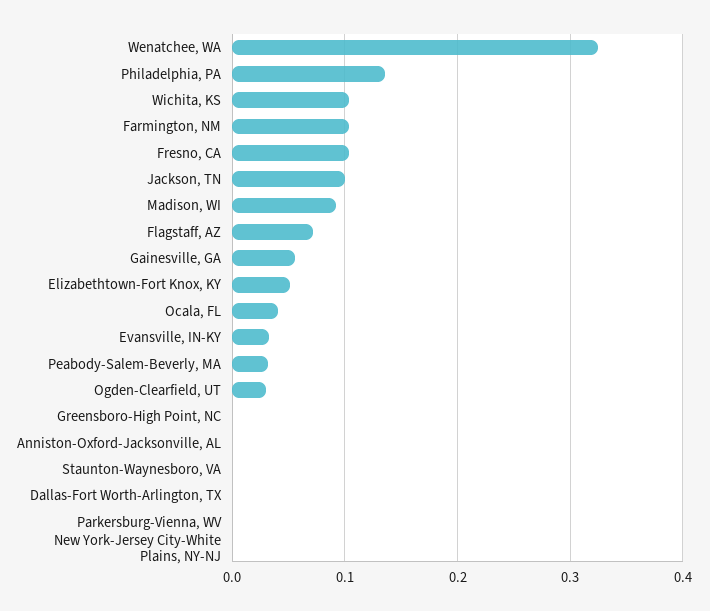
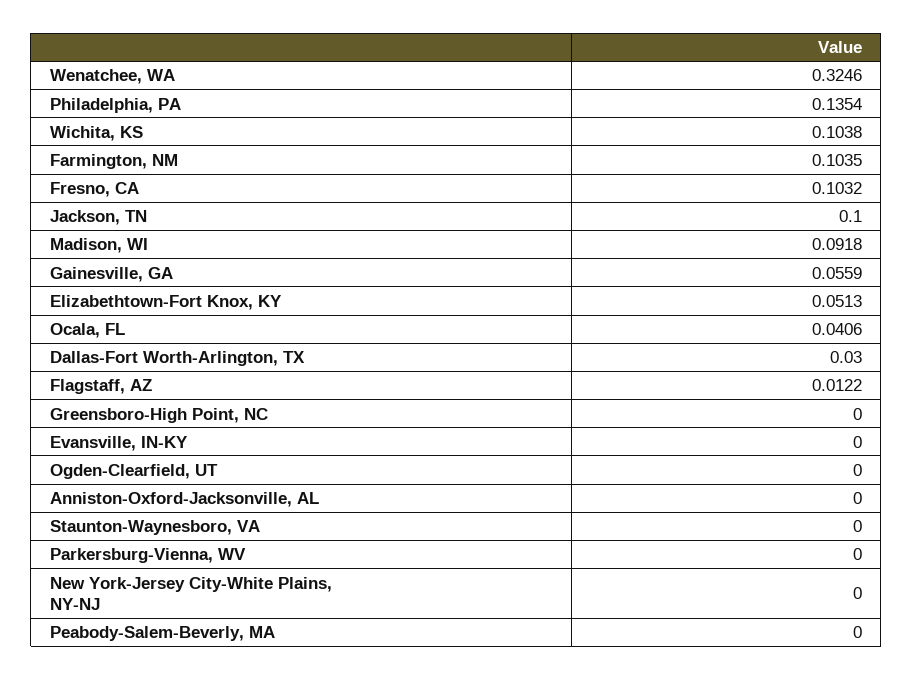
Flagstaff, AZ: 0.07 -> 0.0122
Evansville, IN-KY: 0.03 -> 0
Peabody-Salem-Beverly, MA: 0.03 -> 0
Ogden-Clearfield, UT: 0.03 -> 0
Dallas-Fort Worth-Arlington, TX: 0 -> 0.03

